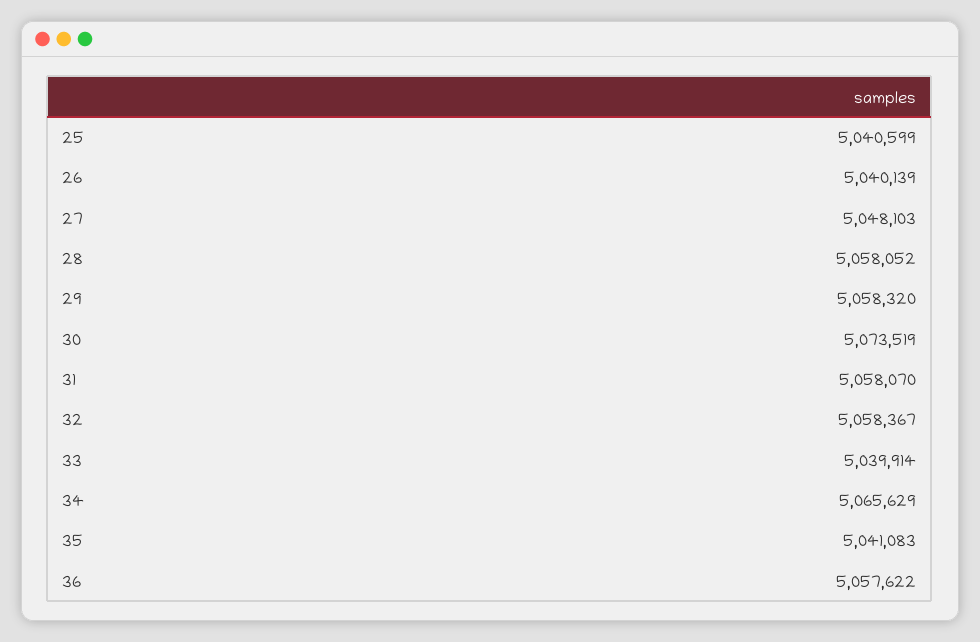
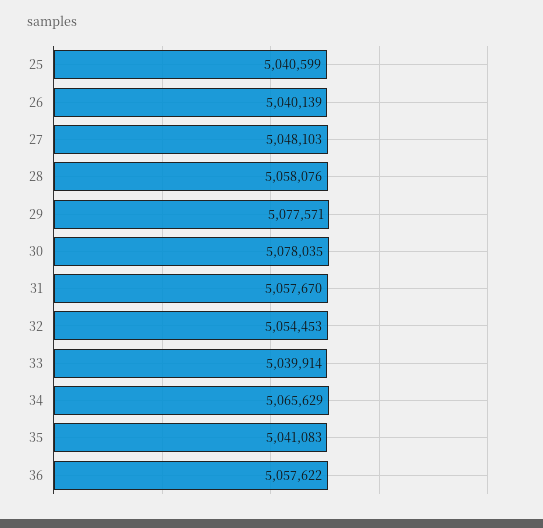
28: 5058052 -> 5058076
29: 5058320 -> 5077571
30: 5073519 -> 5078035
31: 5058070 -> 5057670
32: 5058367 -> 5054453

